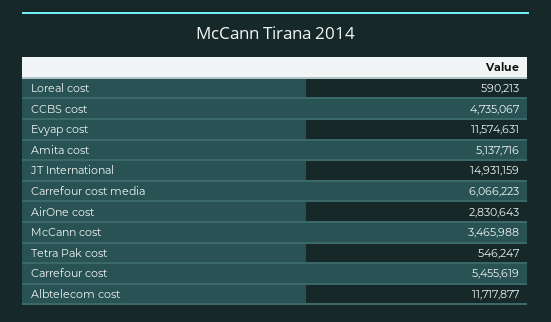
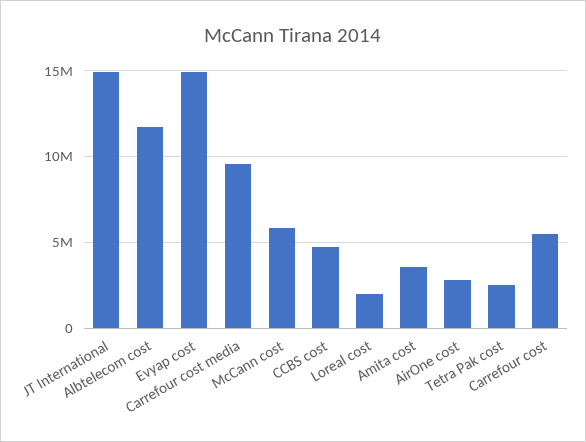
Loreal cost: 590213 -> 2000000
Evyap cost: 11574631 -> 15000000
Amita cost: 5137716 -> 3500000
Carrefour cost media: 6066223 -> 9500000
McCann cost: 3465988 -> 6000000
Tetra Pak cost: 546247 -> 2500000

